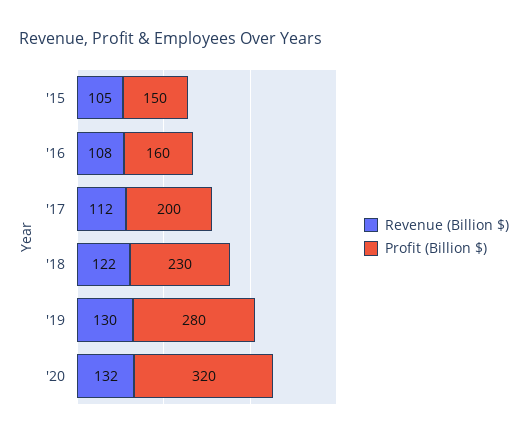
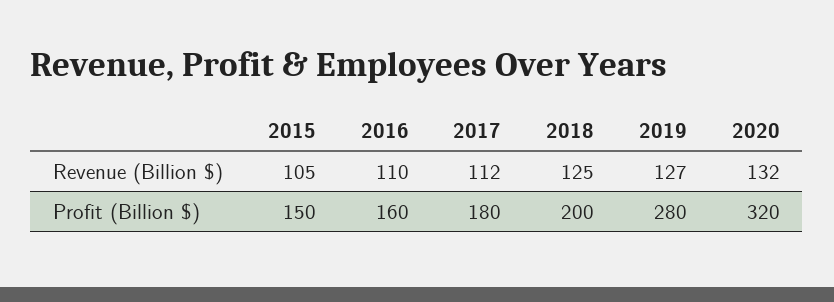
Revenue (Billion $), '16: 108 -> 110
Profit (Billion $), '17: 200 -> 180
Revenue (Billion $), '18: 122 -> 125
Profit (Billion $), '18: 230 -> 200
Revenue (Billion $), '19: 130 -> 127

